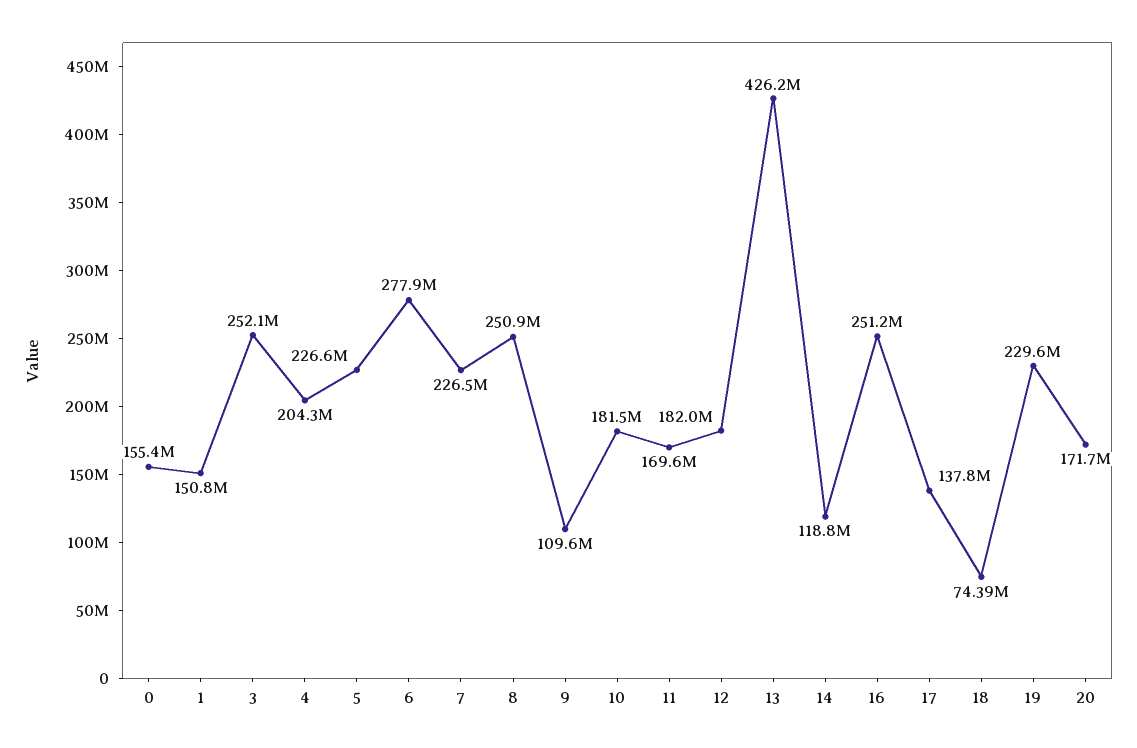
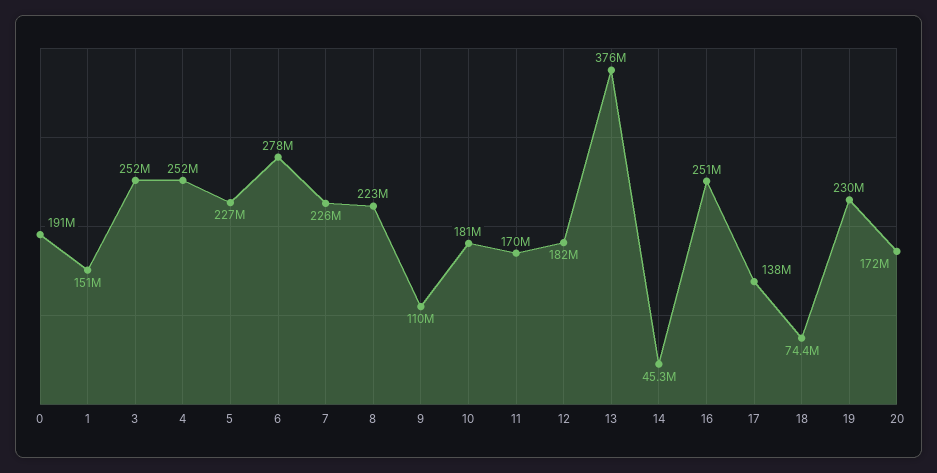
0: 155400000 -> 191000000
4: 204300000 -> 252000000
8: 250900000 -> 223000000
13: 426200000 -> 376000000
14: 118800000 -> 45300000

